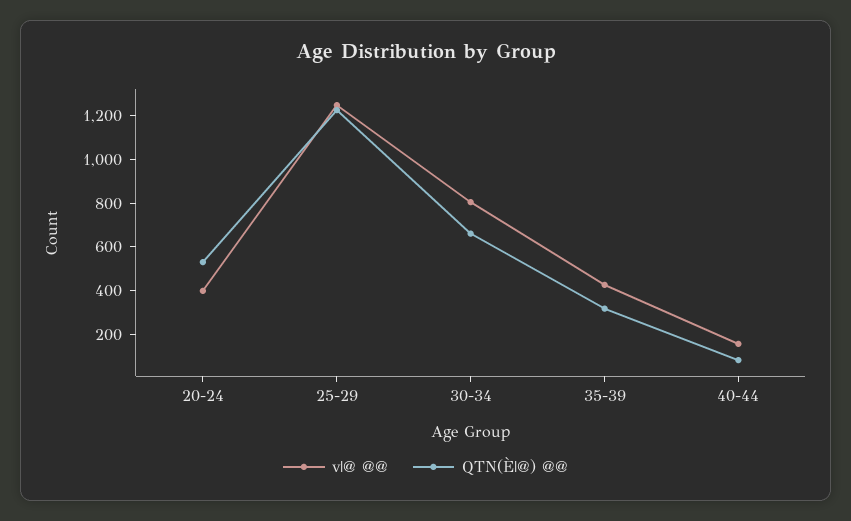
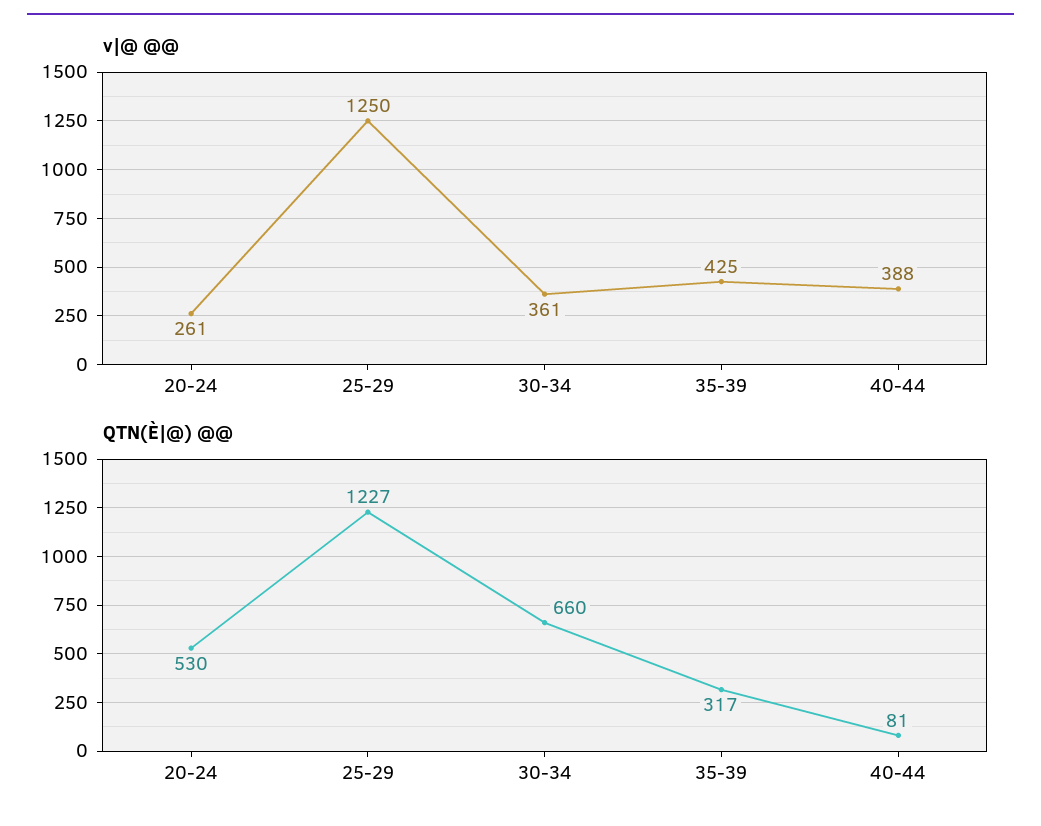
v|@ @@, 20-24: 400 -> 261
v|@ @@, 30-34: 800 -> 361
v|@ @@, 40-44: 150 -> 388

